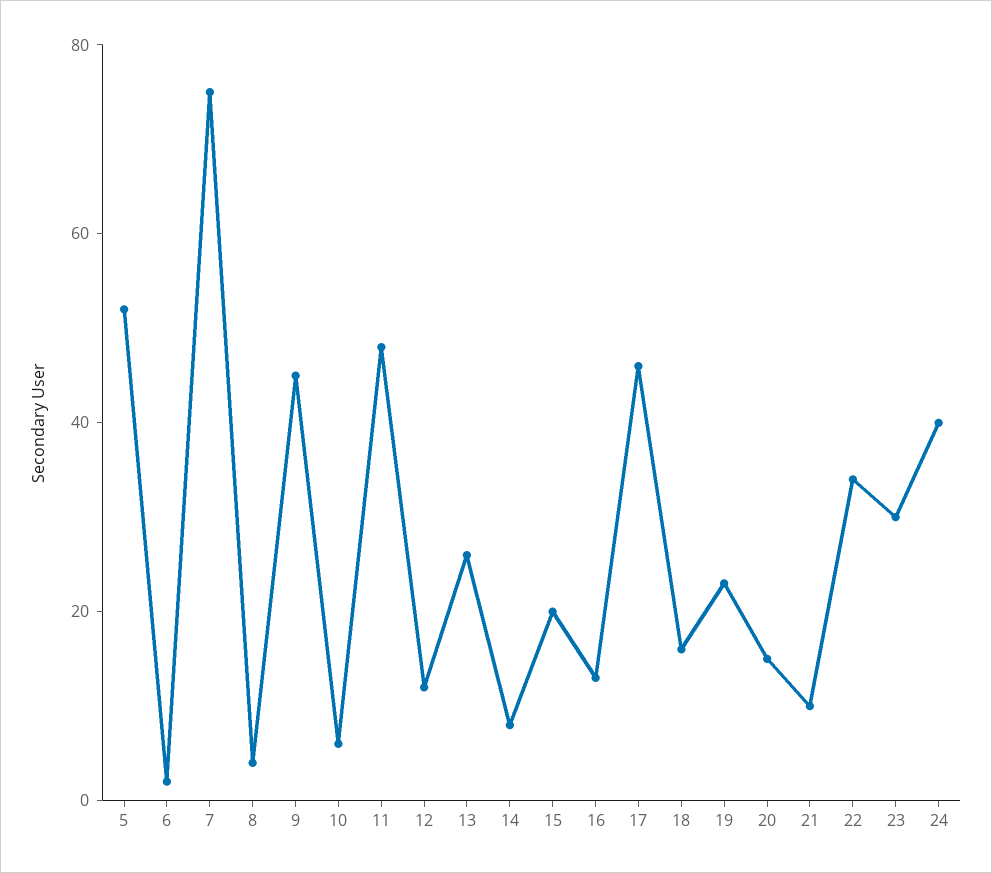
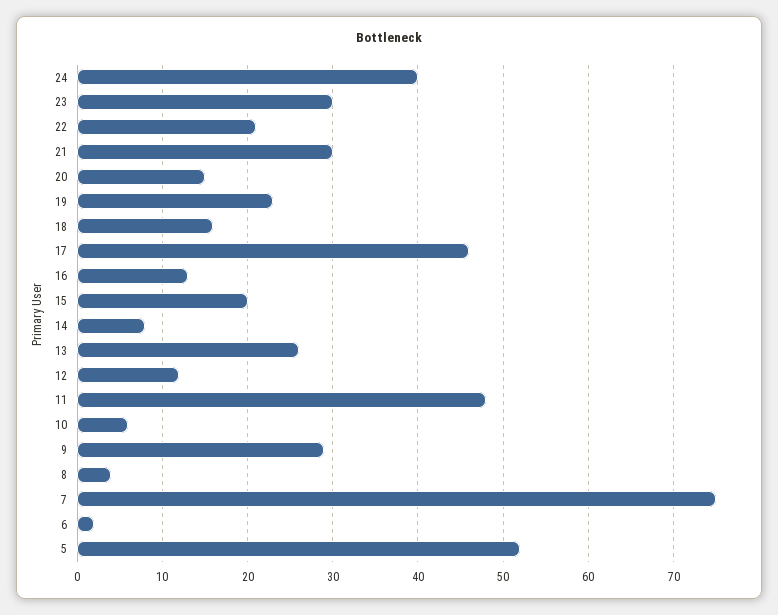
9: 45 -> 29
21: 10 -> 30
22: 35 -> 21

